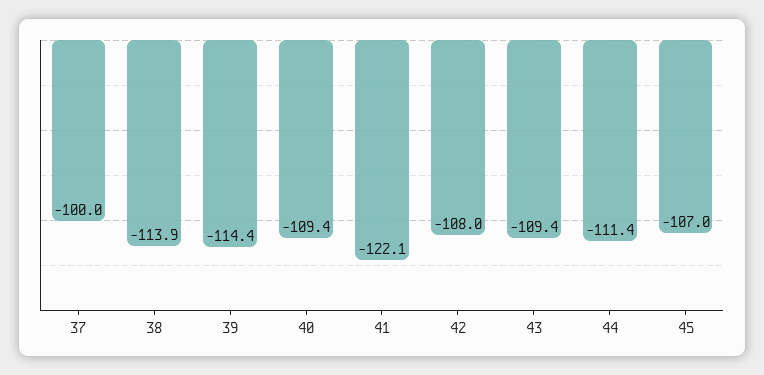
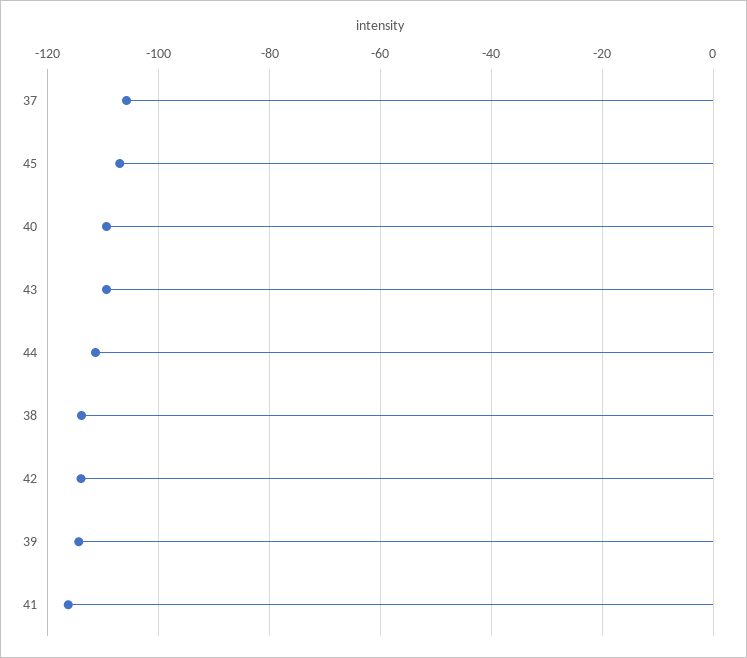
37: -100 -> -106
41: -122.1 -> -116
42: -108 -> -114

